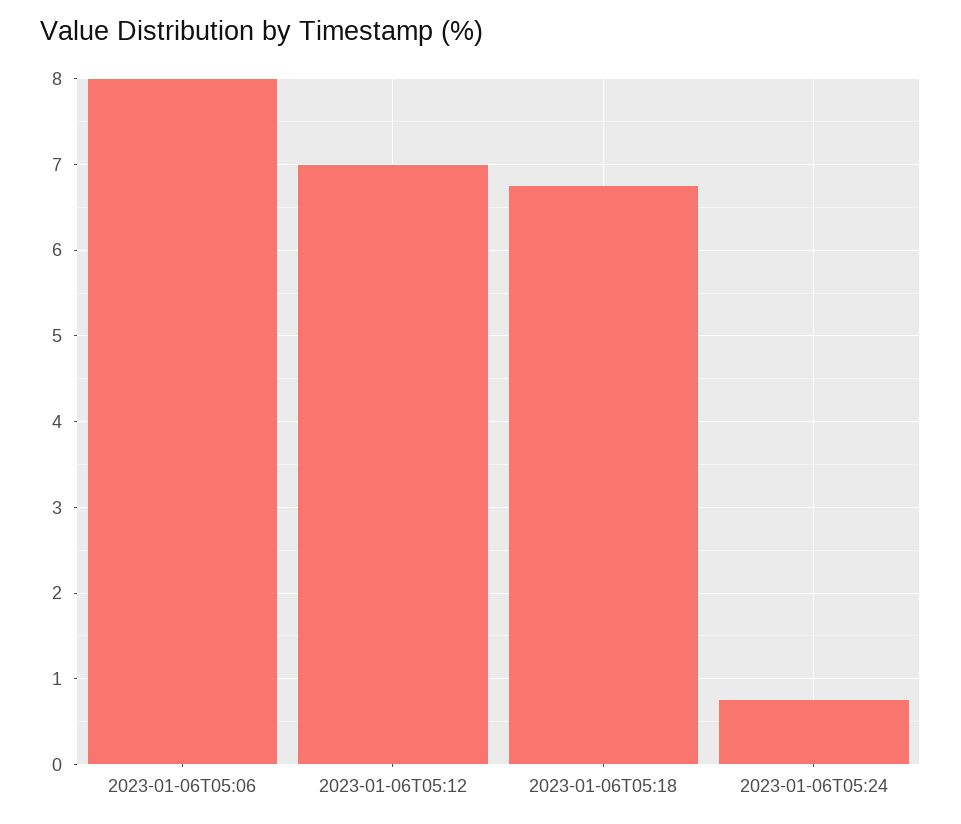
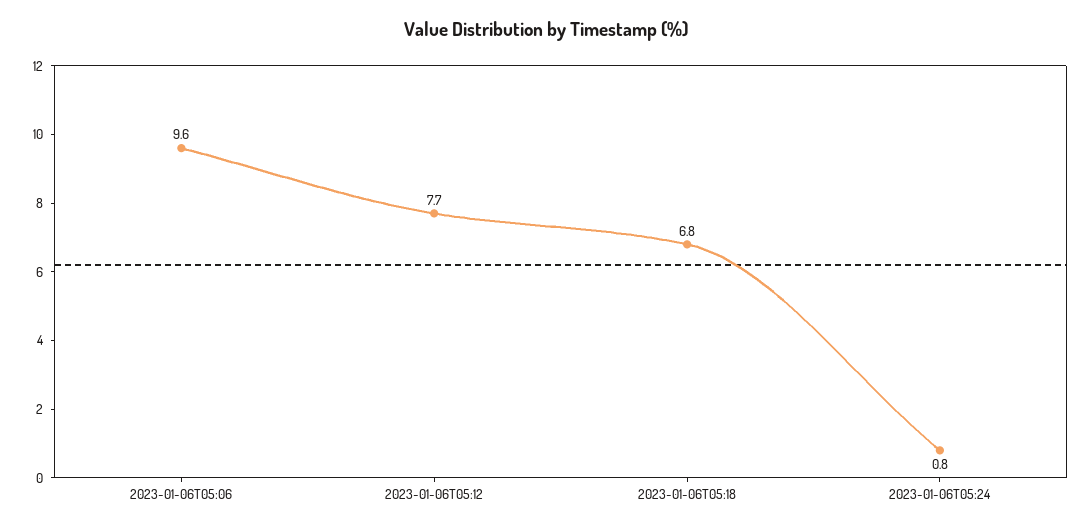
2023-01-06T05:06: 8 -> 9.6
2023-01-06T05:12: 7 -> 7.7

